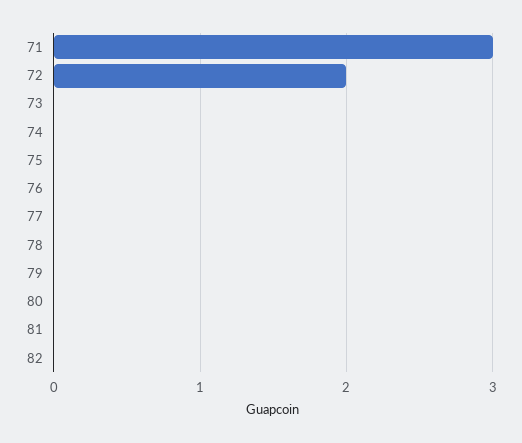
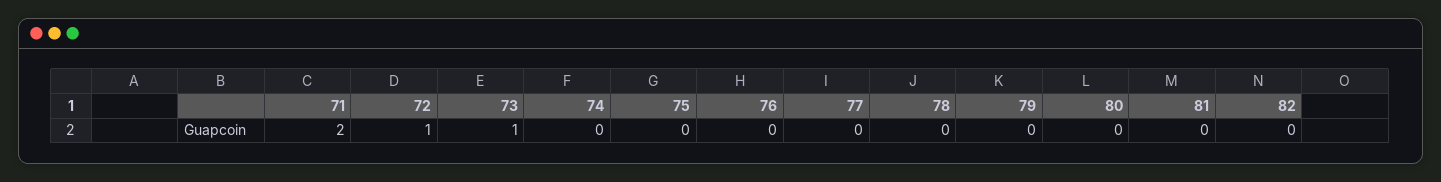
71: 3 -> 2
72: 2 -> 1
73: 0 -> 1

